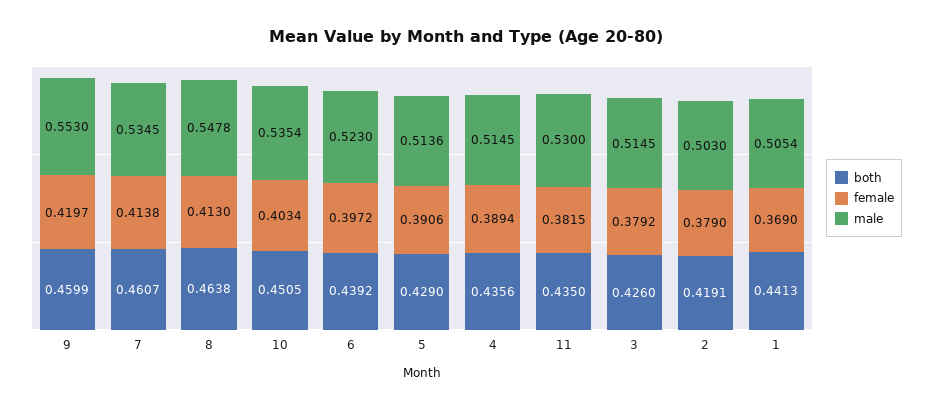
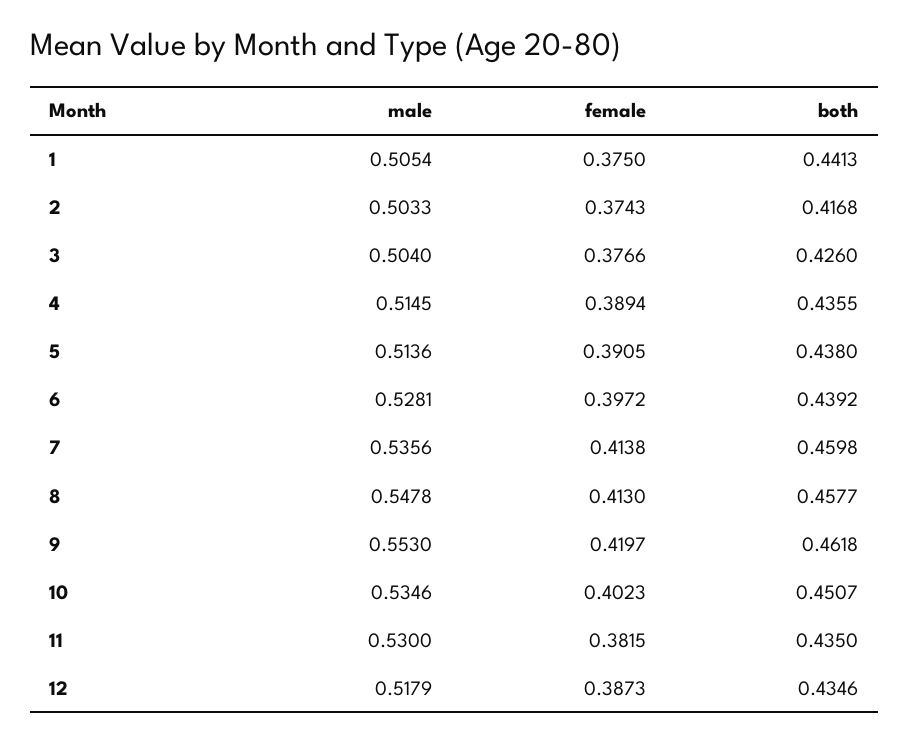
both, 9: 0.4599 -> 0.4618
both, 7: 0.4607 -> 0.4598
male, 7: 0.5345 -> 0.5356
both, 8: 0.4638 -> 0.4577
both, 10: 0.4505 -> 0.4507
female, 10: 0.4034 -> 0.4023
male, 10: 0.5354 -> 0.5346
male, 6: 0.523 -> 0.5281
both, 5: 0.429 -> 0.438
female, 5: 0.3906 -> 0.3905
both, 4: 0.4356 -> 0.4355
female, 3: 0.3792 -> 0.3766
male, 3: 0.5145 -> 0.504
both, 2: 0.4191 -> 0.4168
female, 2: 0.379 -> 0.3743
male, 2: 0.503 -> 0.5033
female, 1: 0.369 -> 0.375
male, 12: none -> 0.5179
female, 12: none -> 0.3873
both, 12: none -> 0.4346

